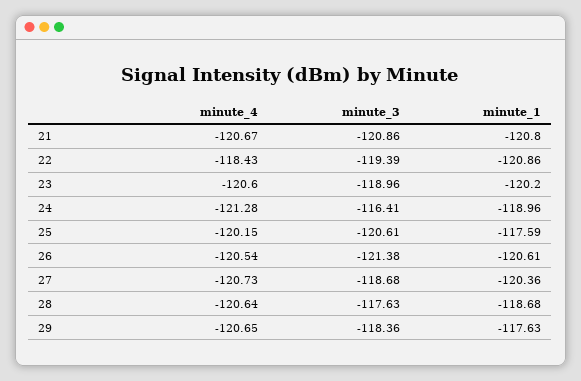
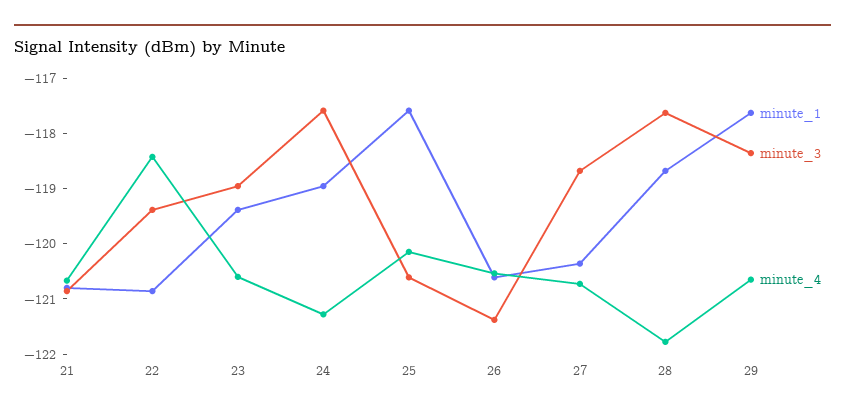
minute_1, 23: -120.2 -> -119.4
minute_3, 24: -116.41 -> -117.6
minute_4, 28: -120.64 -> -121.8

